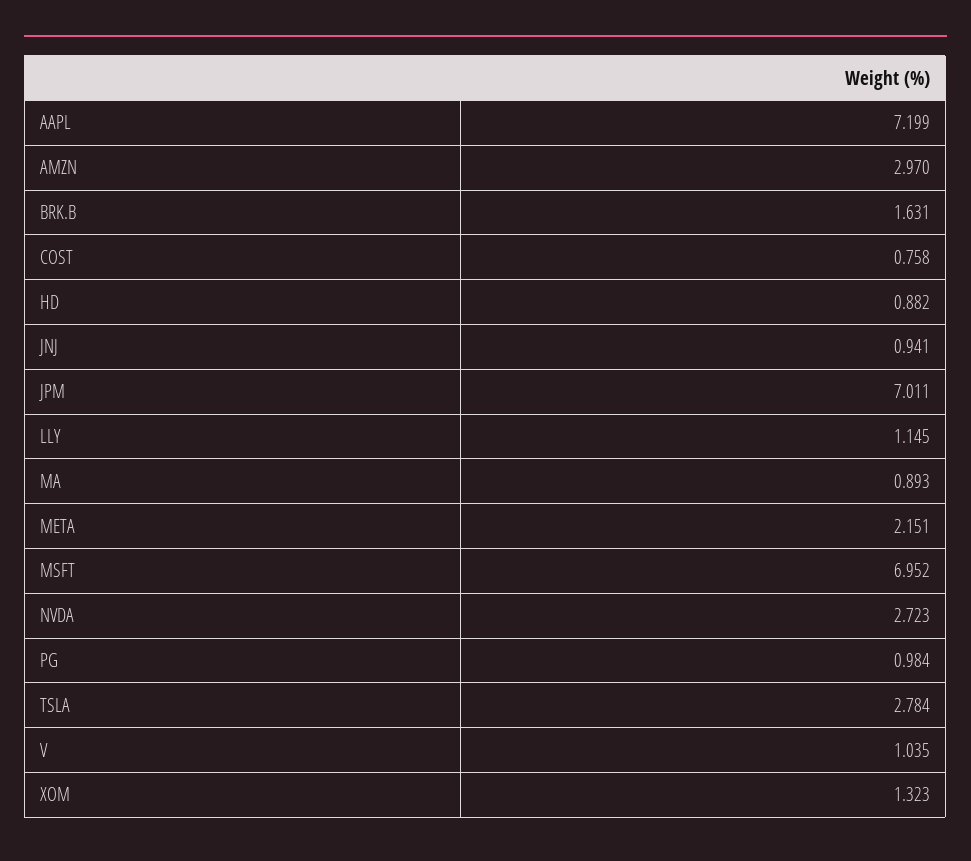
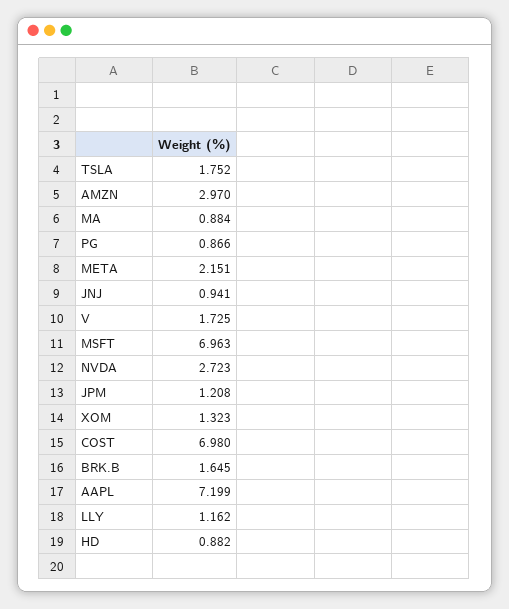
BRK.B: 1.631 -> 1.645
COST: 0.758 -> 6.98
JPM: 7.011 -> 1.208
LLY: 1.145 -> 1.162
MA: 0.893 -> 0.884
MSFT: 6.952 -> 6.963
PG: 0.984 -> 0.866
TSLA: 2.784 -> 1.752
V: 1.035 -> 1.725

